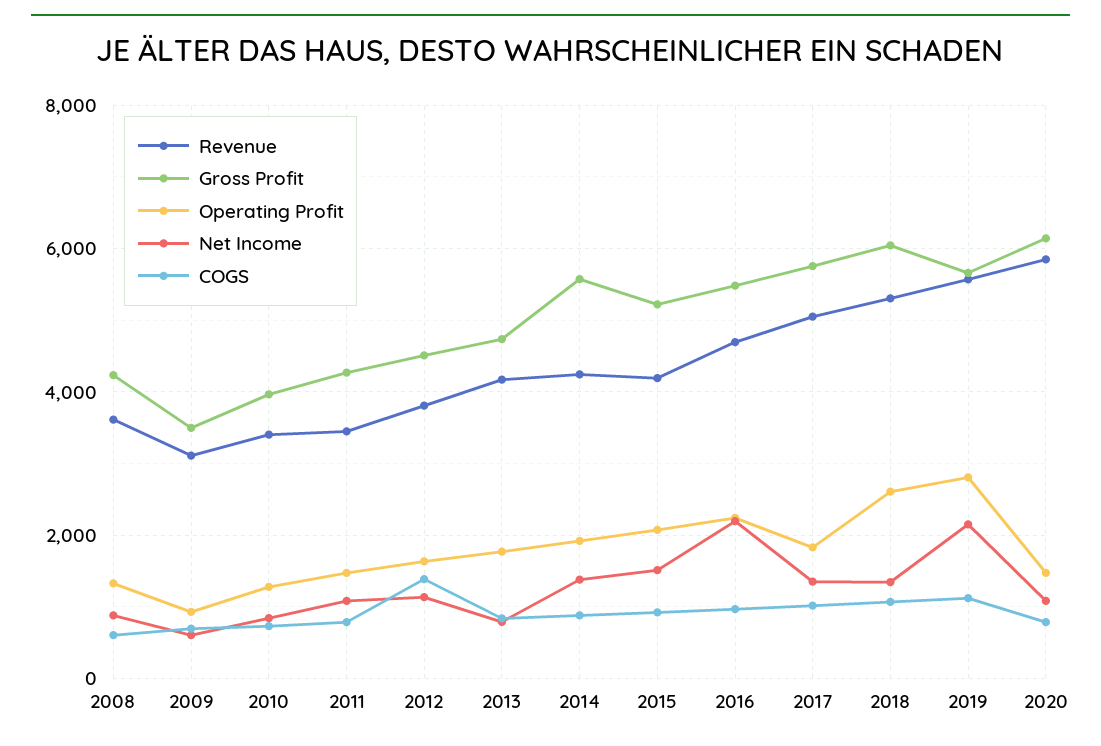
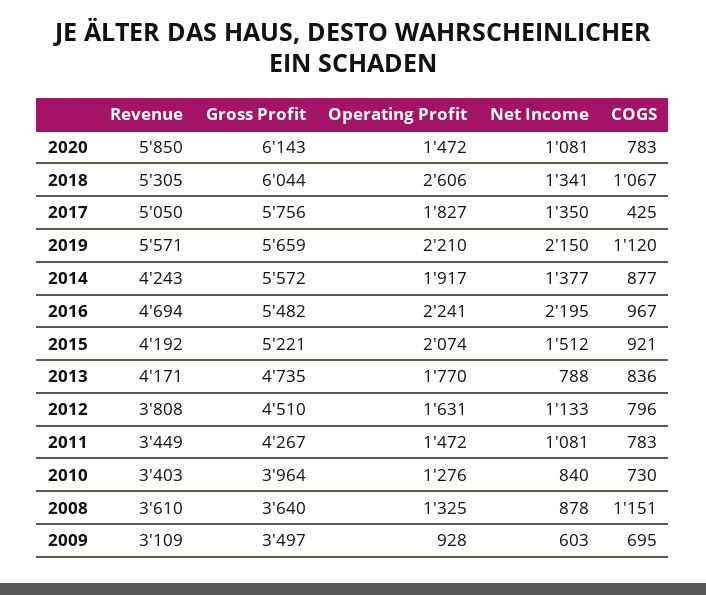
Gross Profit, 2008: 4200 -> 3640
COGS, 2008: 600 -> 1151
COGS, 2012: 1400 -> 796
COGS, 2017: 1000 -> 425
Operating Profit, 2019: 2800 -> 2210

